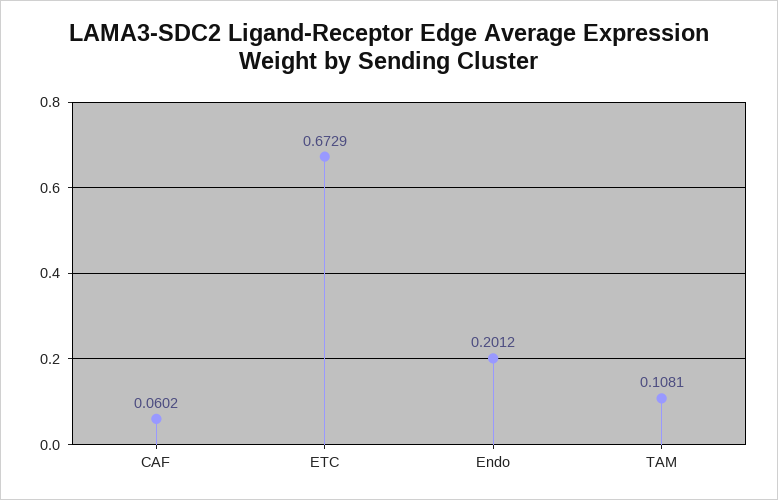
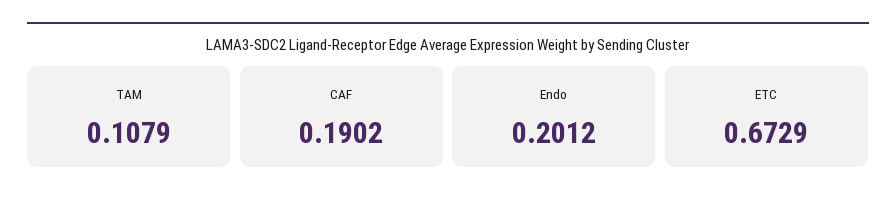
CAF: 0.0602 -> 0.1902
TAM: 0.1081 -> 0.1079

